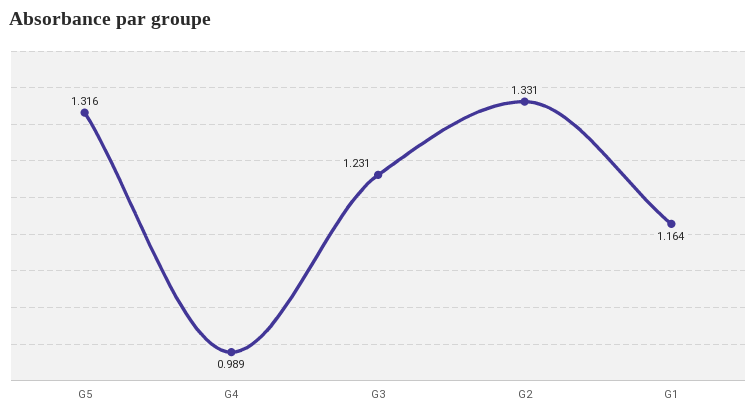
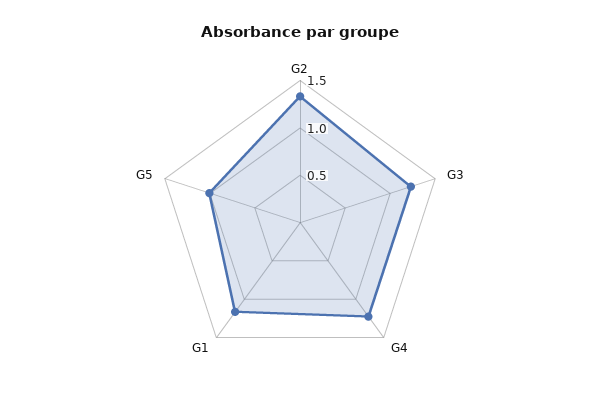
G5: 1.316 -> 1
G4: 0.989 -> 1.2

